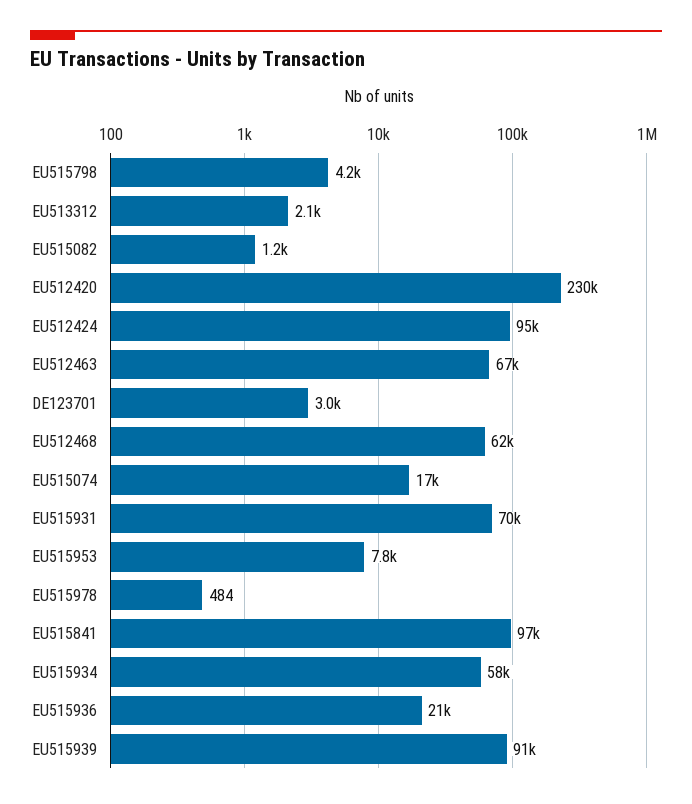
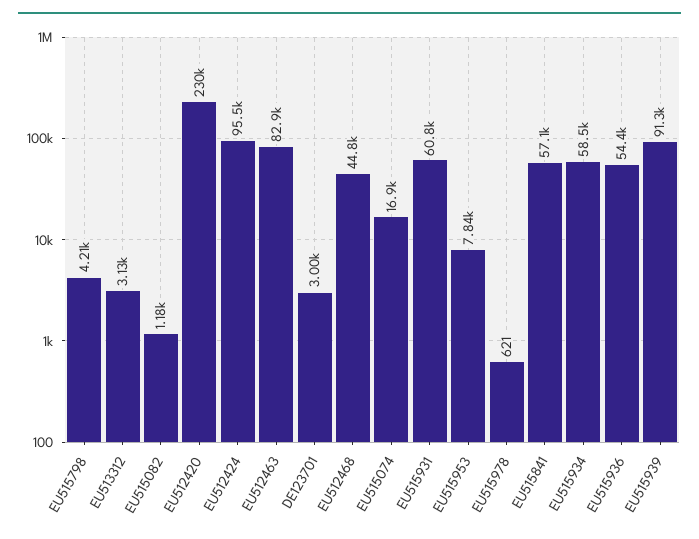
EU513312: 2100 -> 3130
EU512463: 67000 -> 82900
EU512468: 62000 -> 44800
EU515931: 70000 -> 60800
EU515978: 484 -> 621
EU515841: 97000 -> 57100
EU515936: 21000 -> 54400

